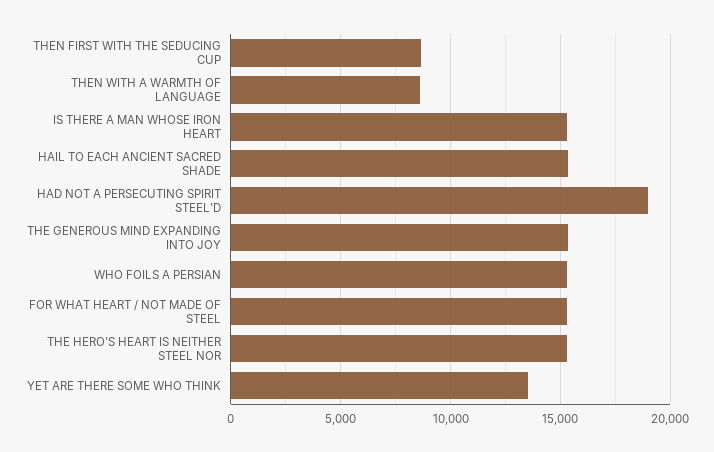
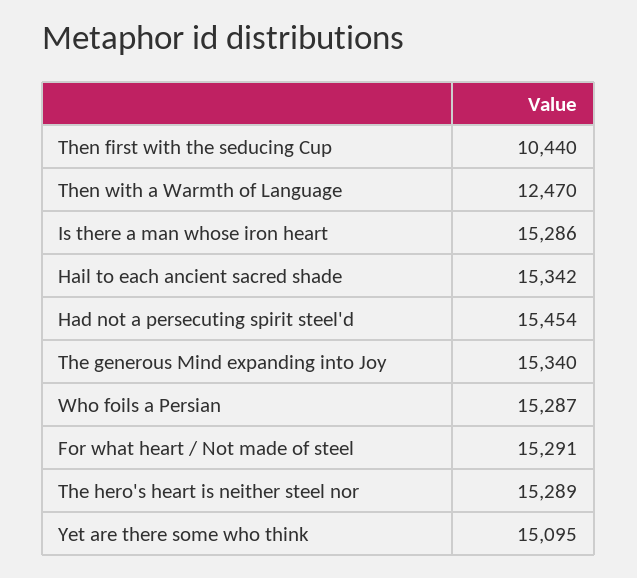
THEN FIRST WITH THE SEDUCING CUP: 8500 -> 10440
THEN WITH A WARMTH OF LANGUAGE: 8500 -> 12470
HAD NOT A PERSECUTING SPIRIT STEEL'D: 19000 -> 15454
YET ARE THERE SOME WHO THINK: 13500 -> 15095

